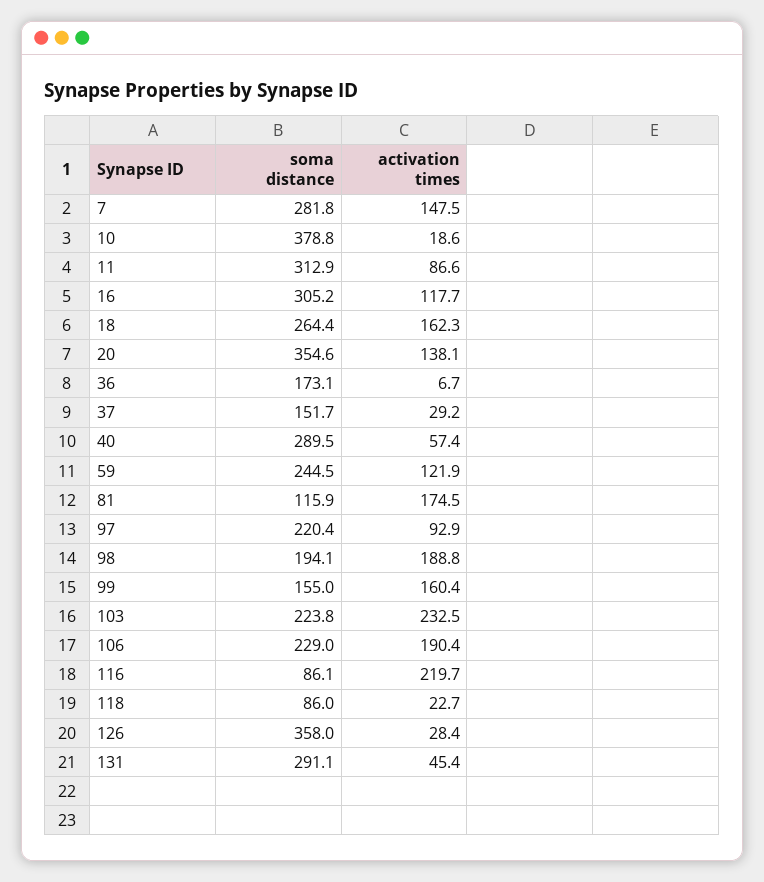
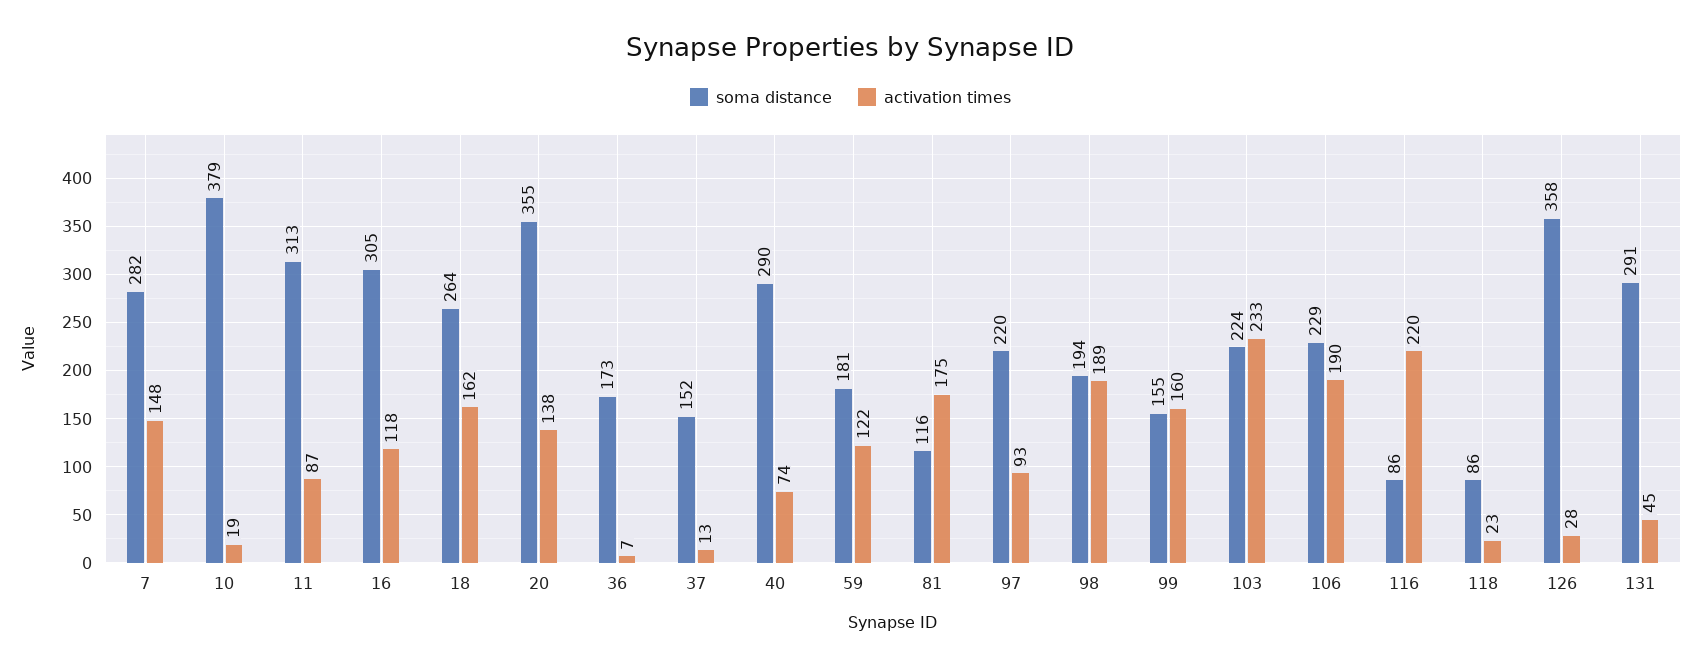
activation times, 37: 29.2 -> 13
activation times, 40: 57.4 -> 74
soma distance, 59: 244.5 -> 181

